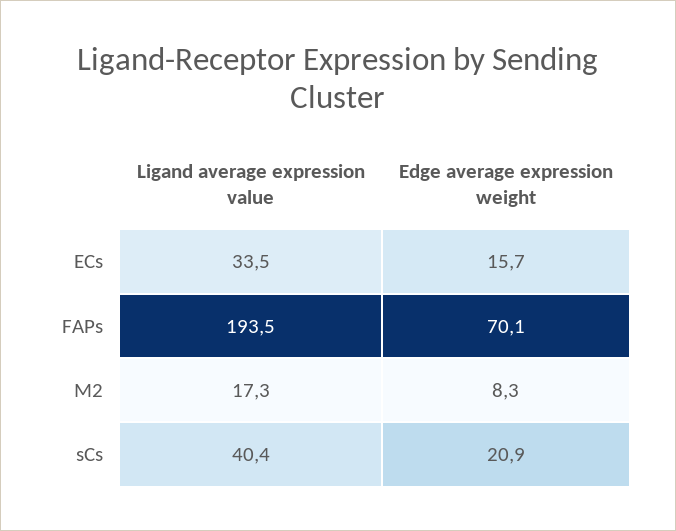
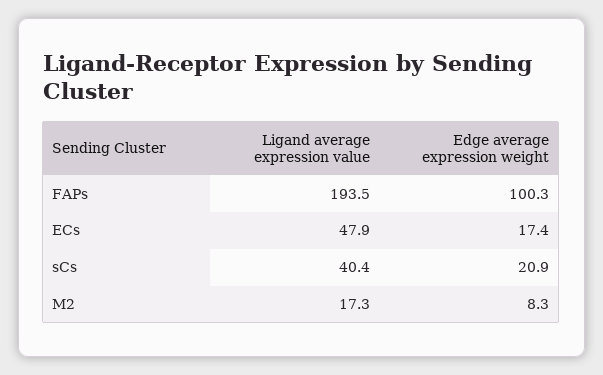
Ligand average expression value, ECs: 33.5 -> 47.9
Edge average expression weight, ECs: 15.7 -> 17.4
Edge average expression weight, FAPs: 70.1 -> 100.3

